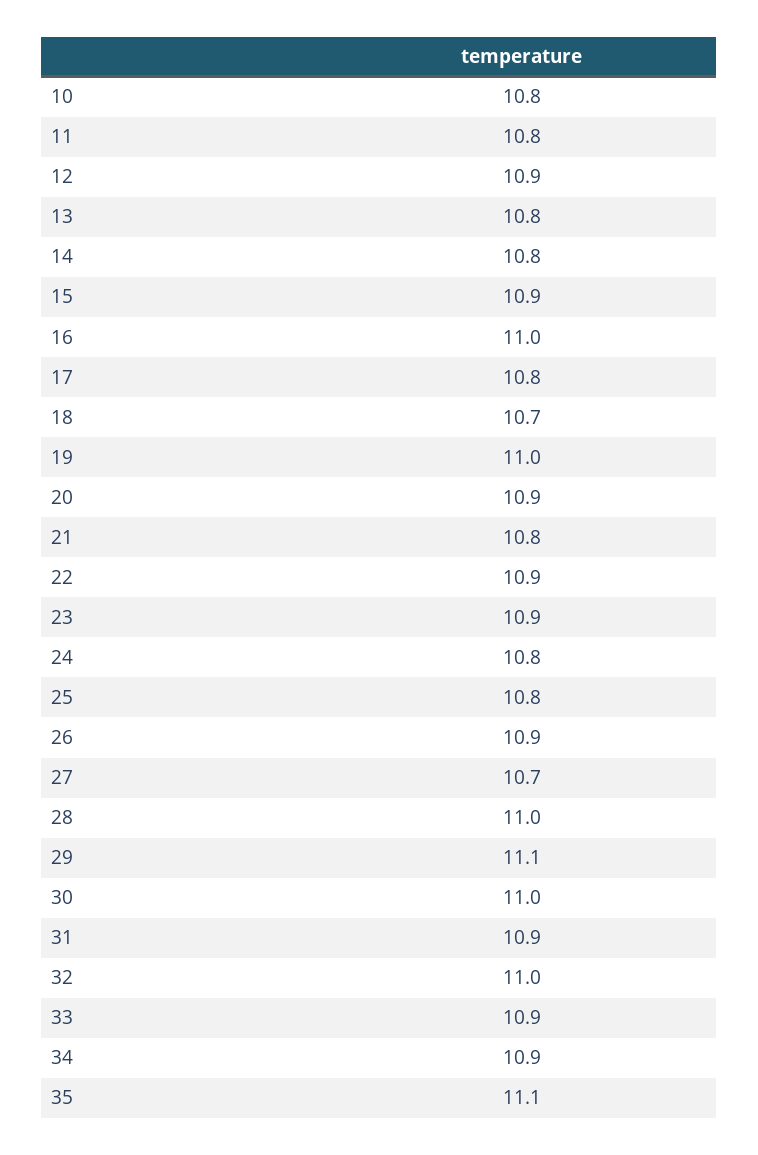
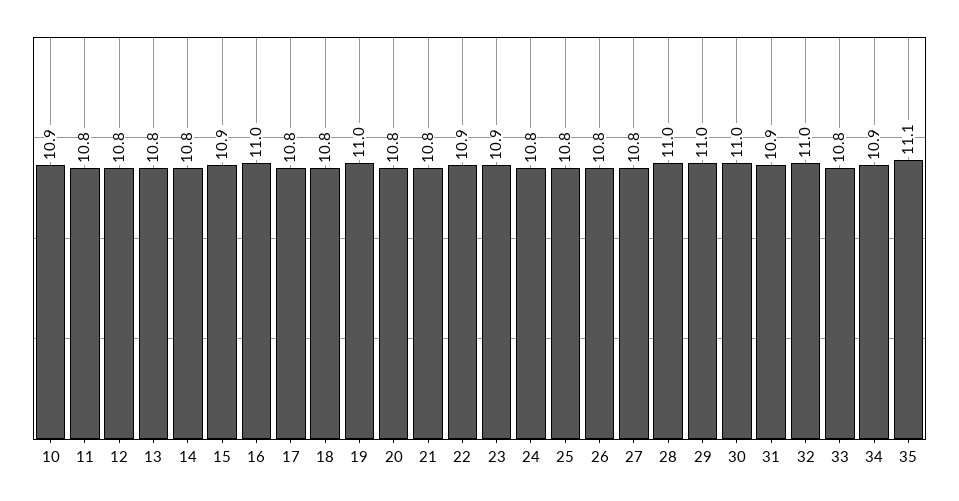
10: 10.8 -> 10.9
12: 10.9 -> 10.8
18: 10.7 -> 10.8
20: 10.9 -> 10.8
26: 10.9 -> 10.8
27: 10.7 -> 10.8
29: 11.1 -> 11
33: 10.9 -> 10.8

